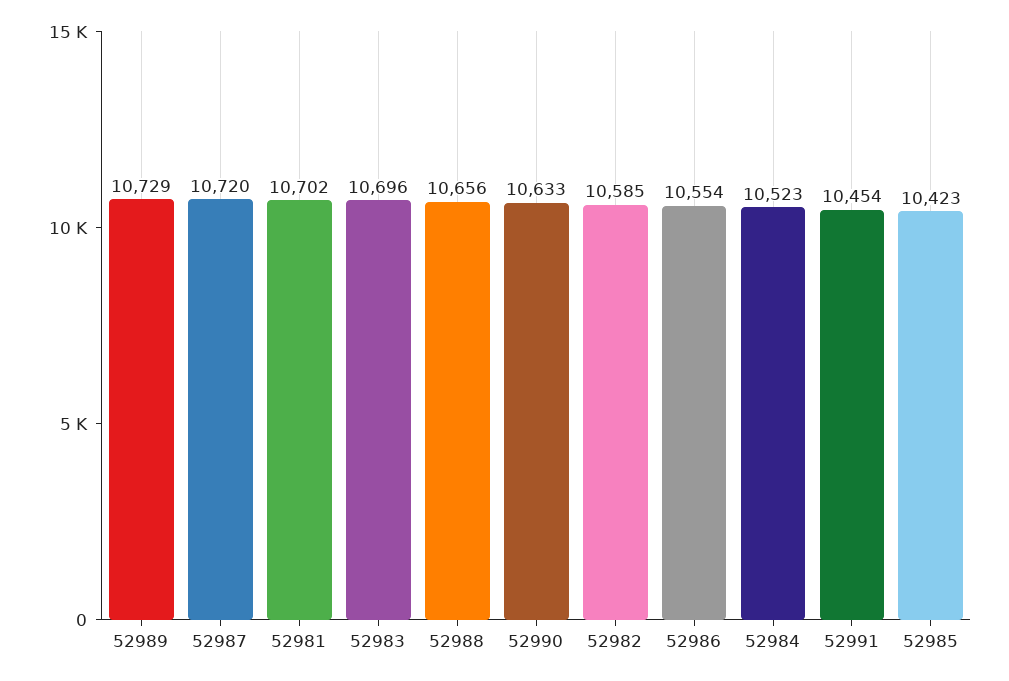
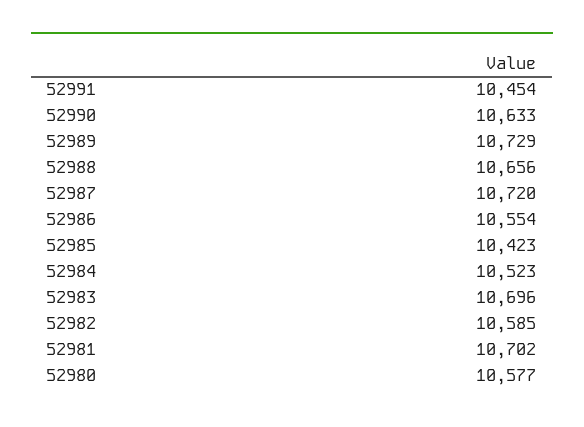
52980: none -> 10577

